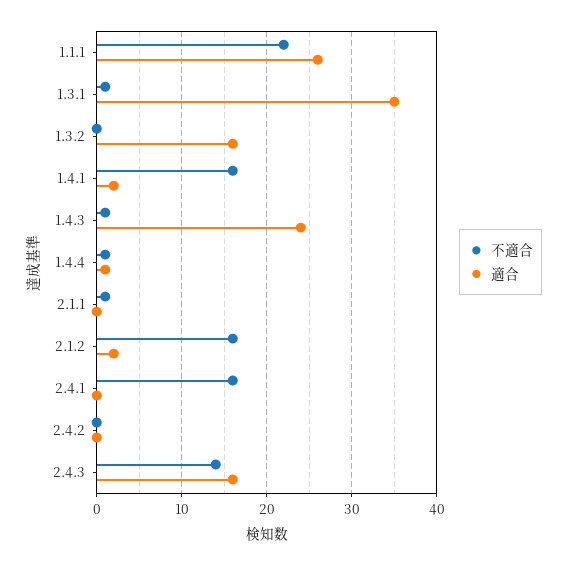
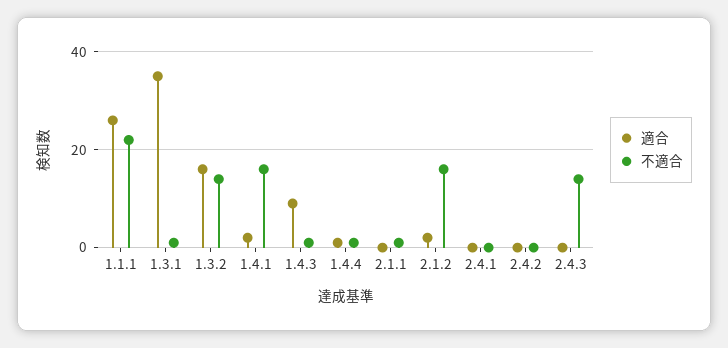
不適合, 1.3.2: 0 -> 15
適合, 1.4.3: 24 -> 10
不適合, 2.4.1: 16 -> 0
適合, 2.4.3: 16 -> 0

